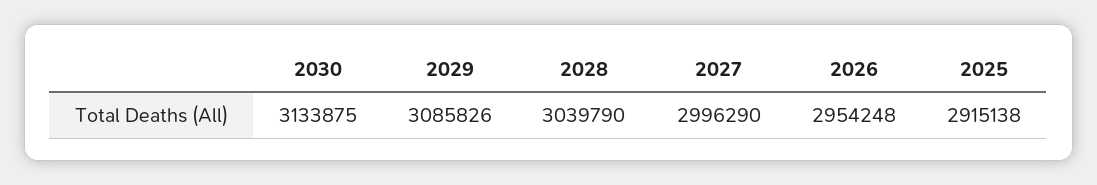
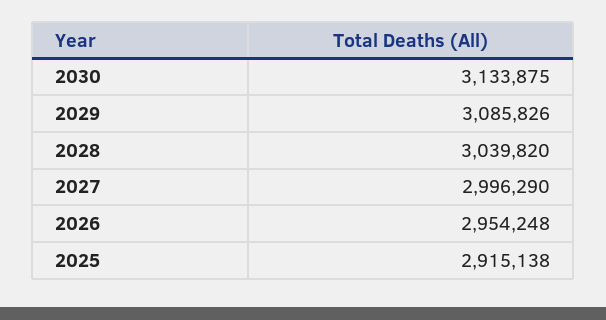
2028: 3039790 -> 3039820

